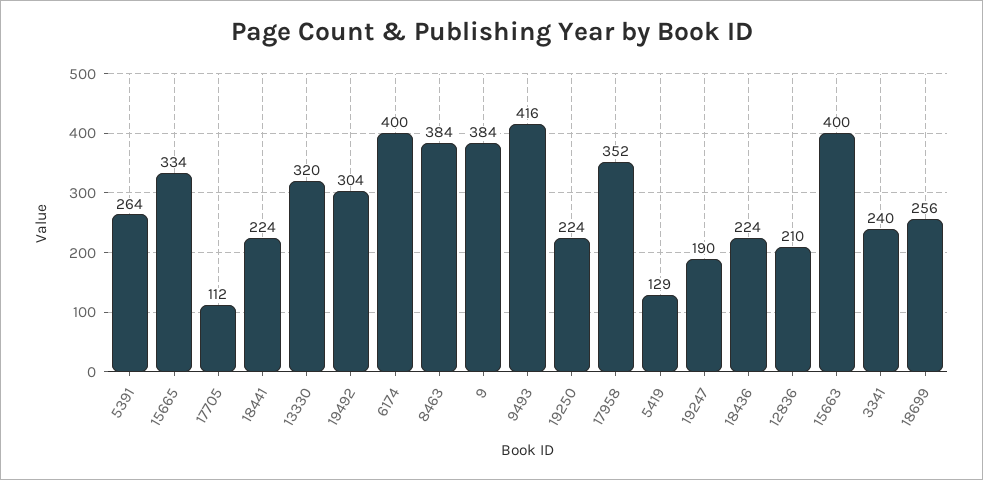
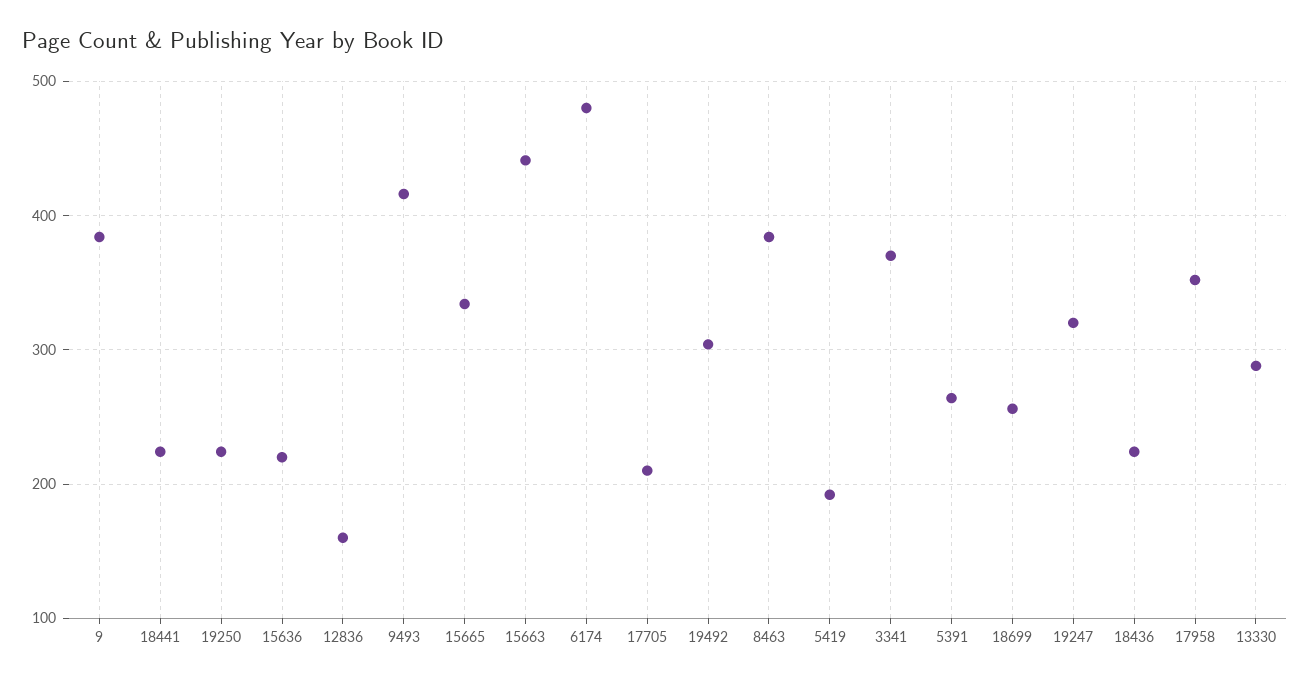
17705: 112 -> 210
13330: 320 -> 290
6174: 400 -> 480
5419: 129 -> 190
19247: 190 -> 320
12836: 210 -> 160
15663: 400 -> 440
3341: 240 -> 370
15636: none -> 220

